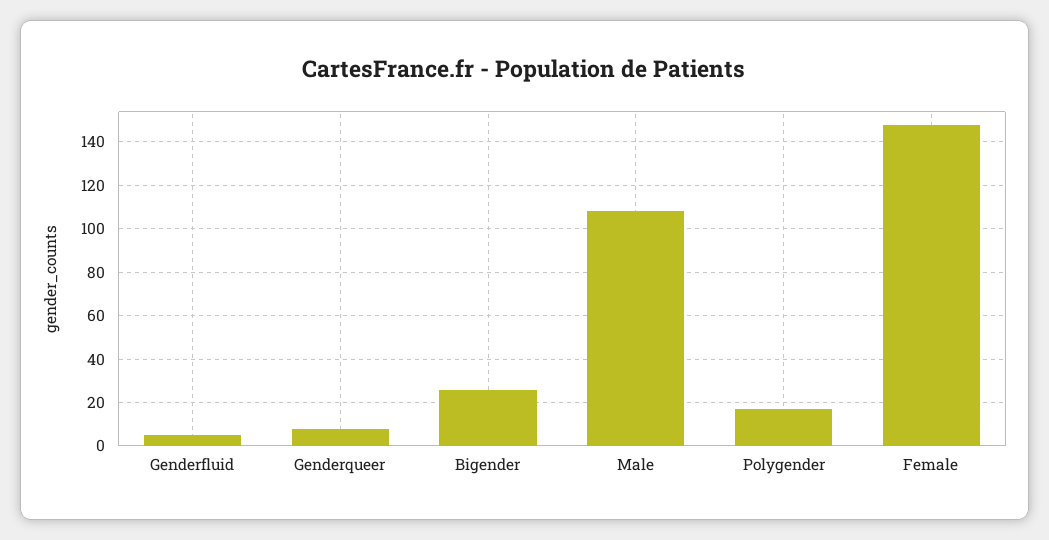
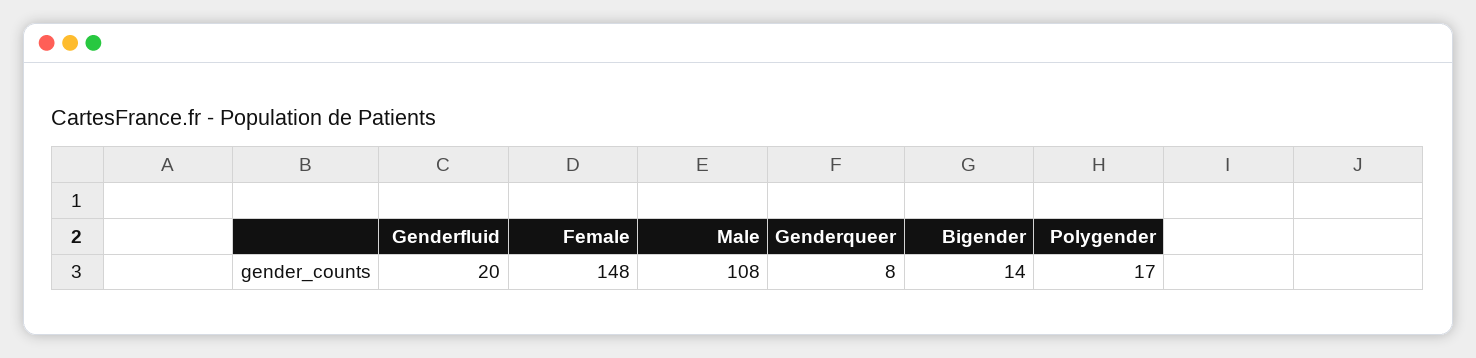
Genderfluid: 5 -> 20
Bigender: 25 -> 14

